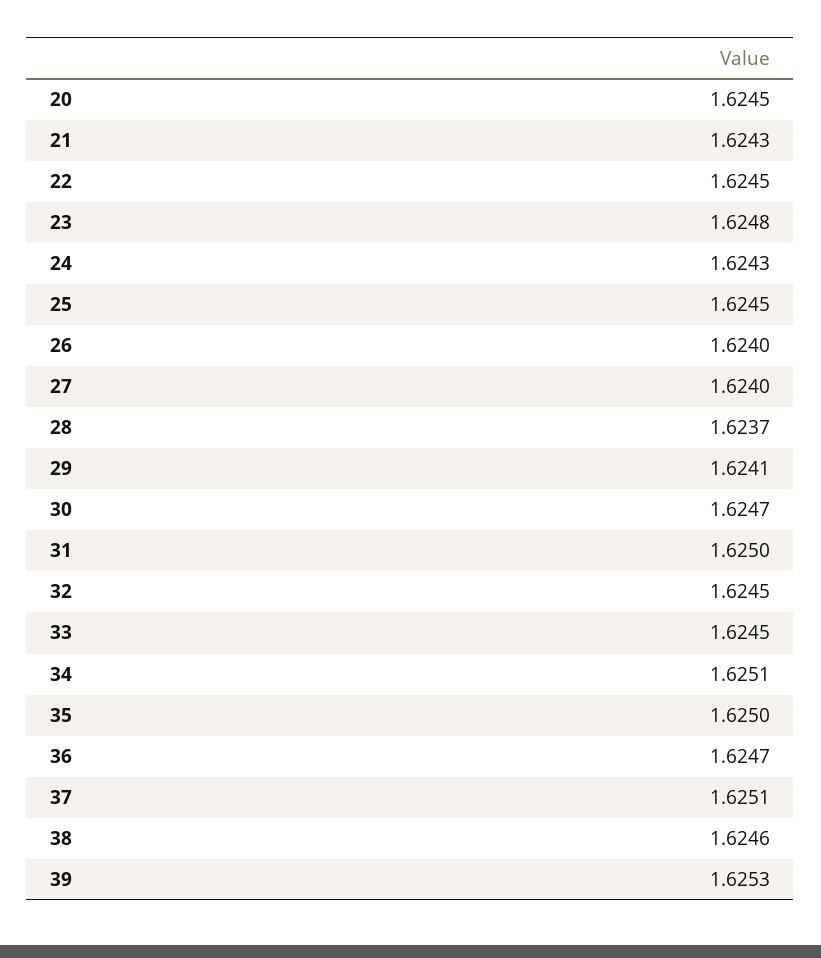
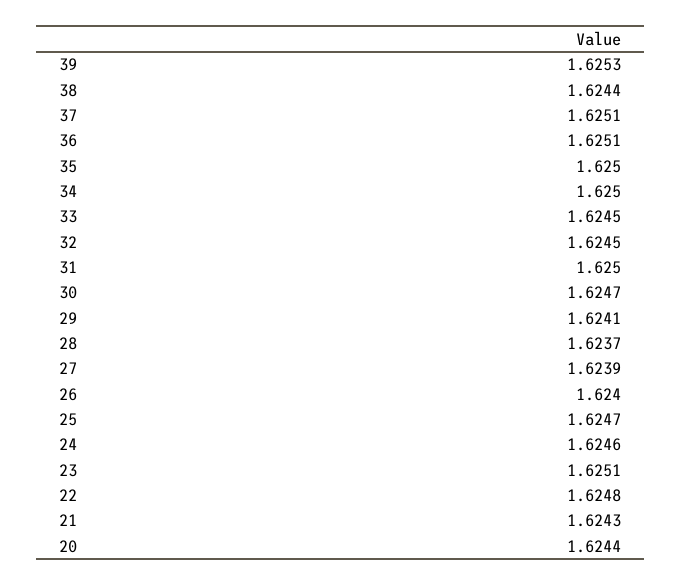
20: 1.6245 -> 1.6244
22: 1.6245 -> 1.6248
23: 1.6248 -> 1.6251
24: 1.6243 -> 1.6246
25: 1.6245 -> 1.6247
27: 1.624 -> 1.6239
34: 1.6251 -> 1.625
36: 1.6247 -> 1.6251
38: 1.6246 -> 1.6244

